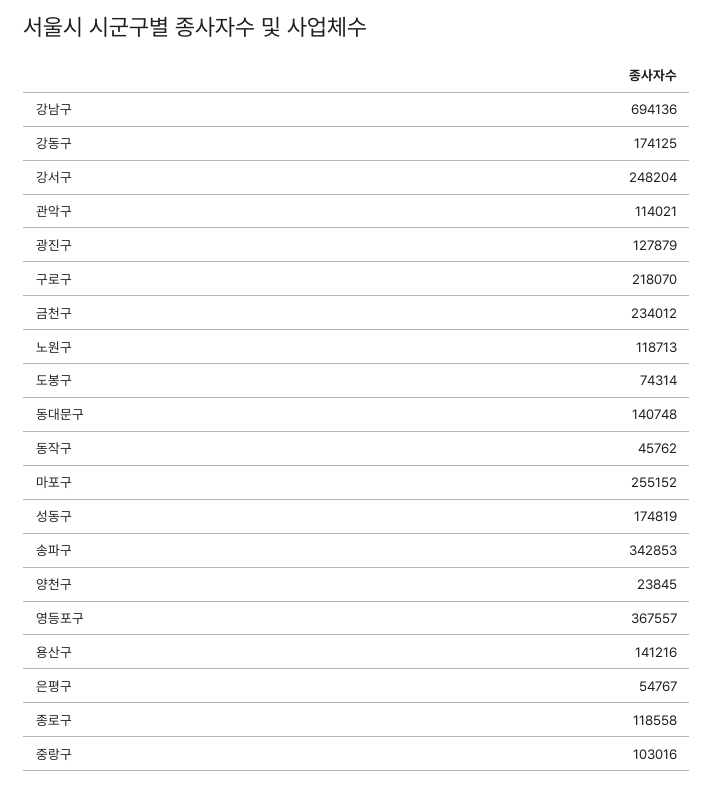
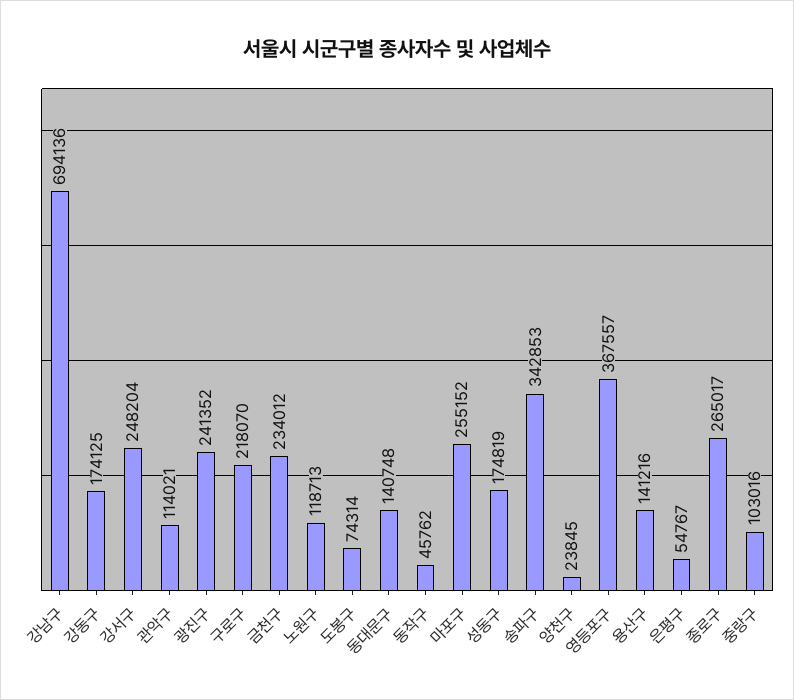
광진구: 127879 -> 241352
종로구: 118558 -> 265017

